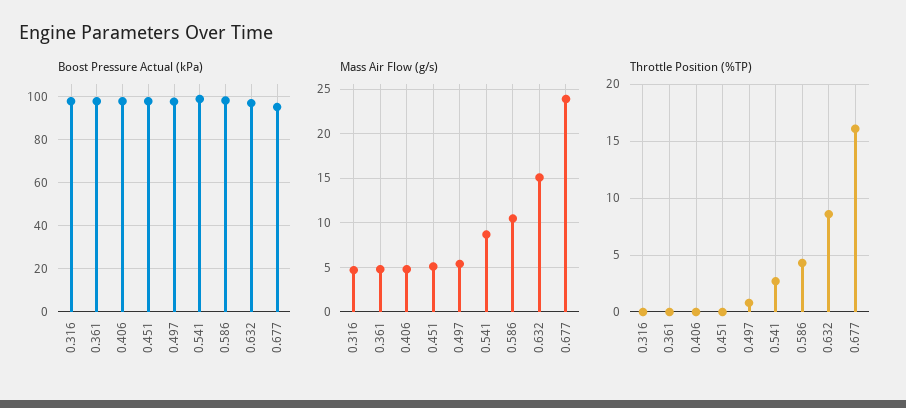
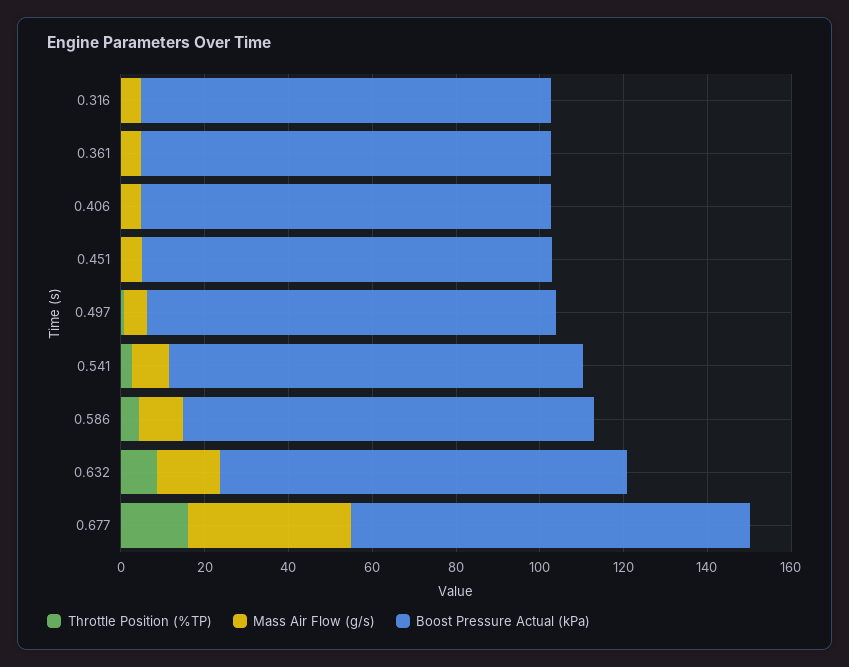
Mass Air Flow (g/s), 0.677: 24 -> 40

